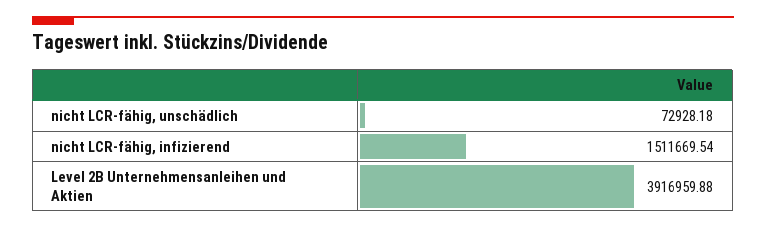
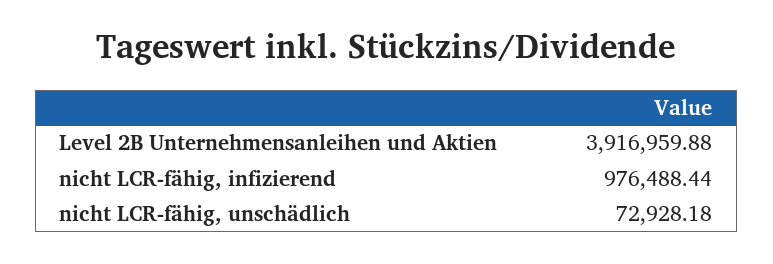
nicht LCR-fähig, infizierend: 1511669.54 -> 976488.44

